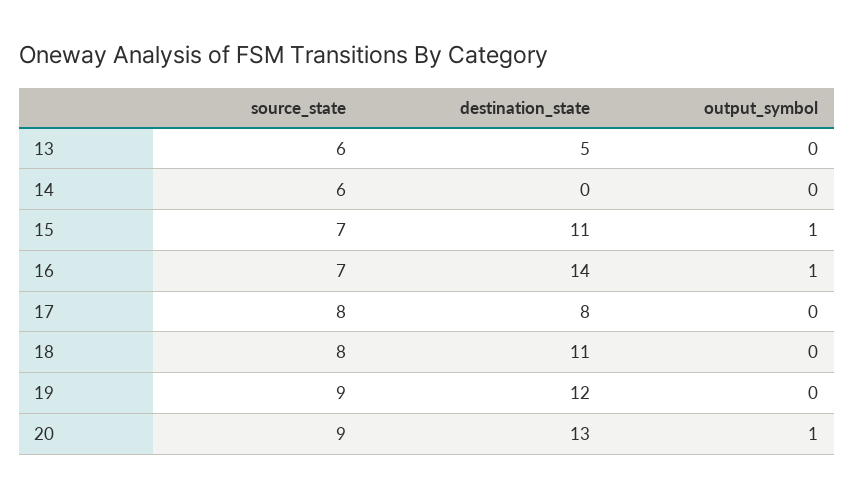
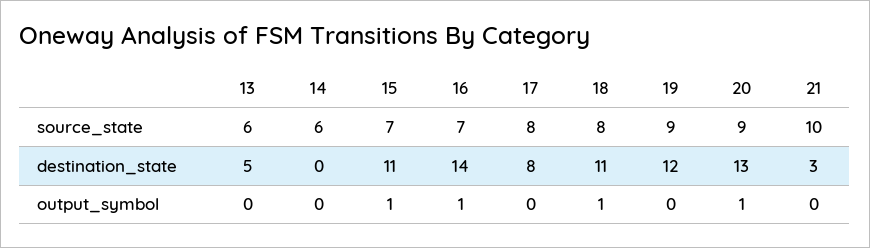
output_symbol, 18: 0 -> 1
source_state, 21: none -> 10
destination_state, 21: none -> 3
output_symbol, 21: none -> 0

